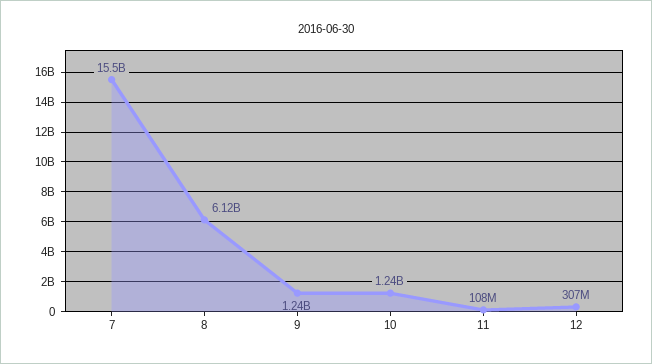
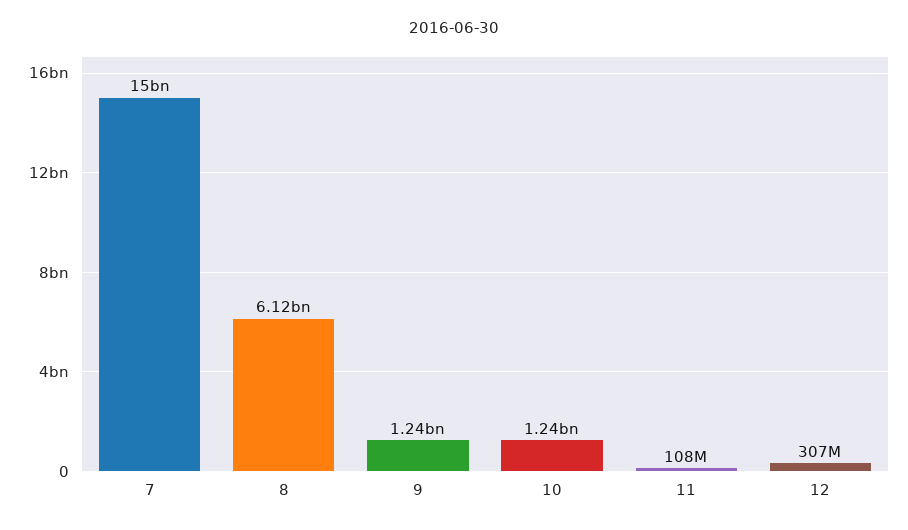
7: 15500000000 -> 15000000000

